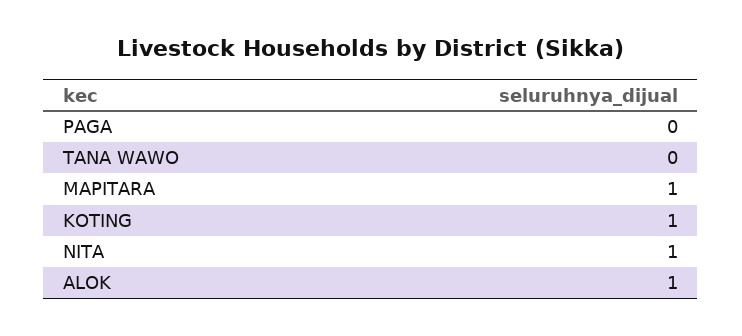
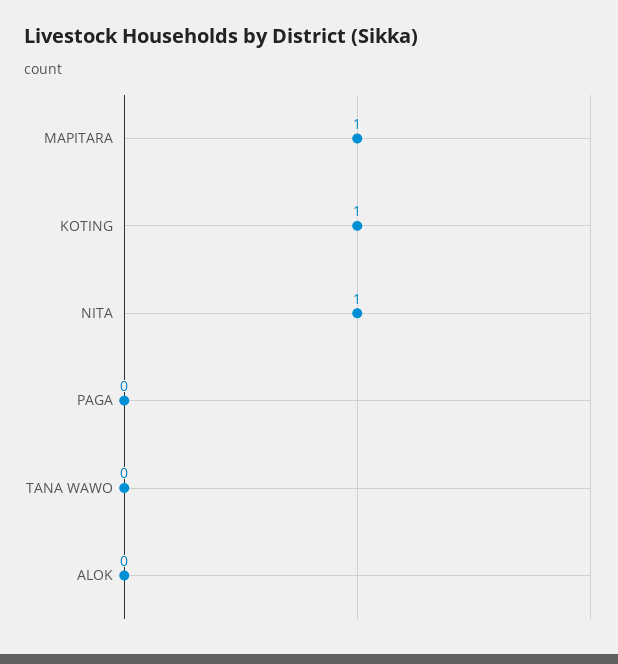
ALOK: 1 -> 0

